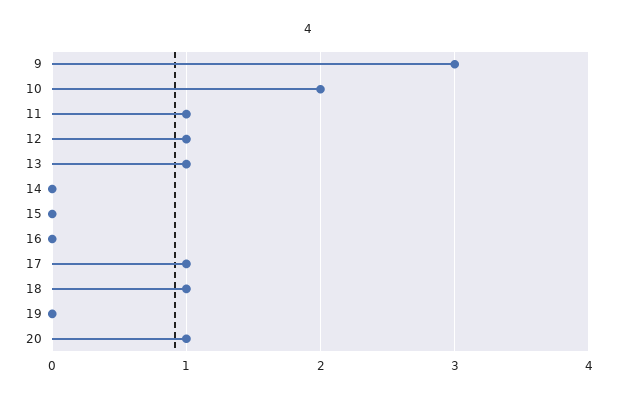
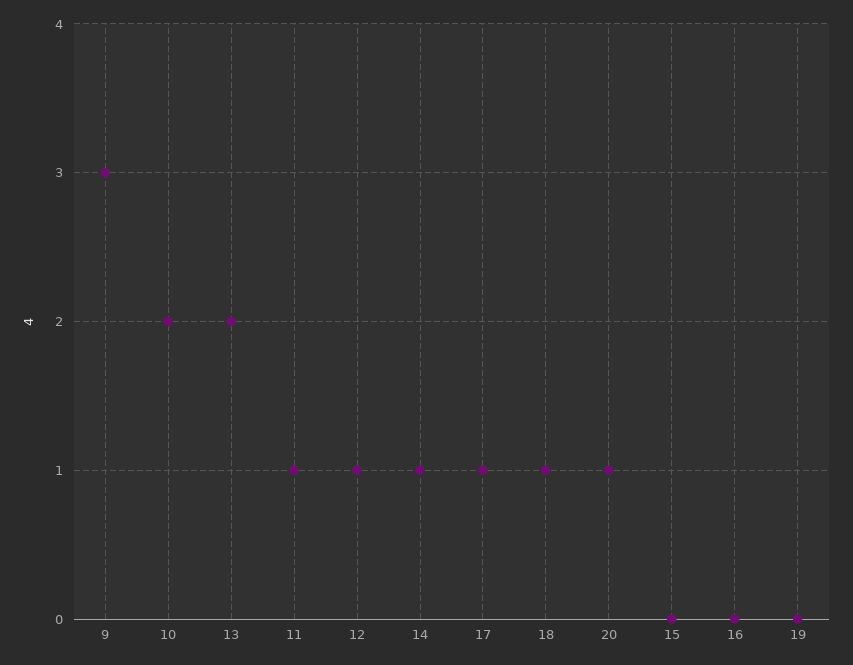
13: 1 -> 2
14: 0 -> 1

